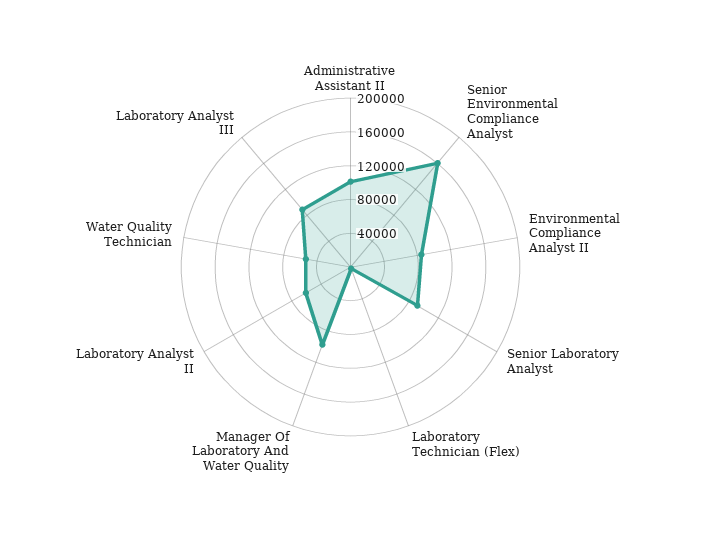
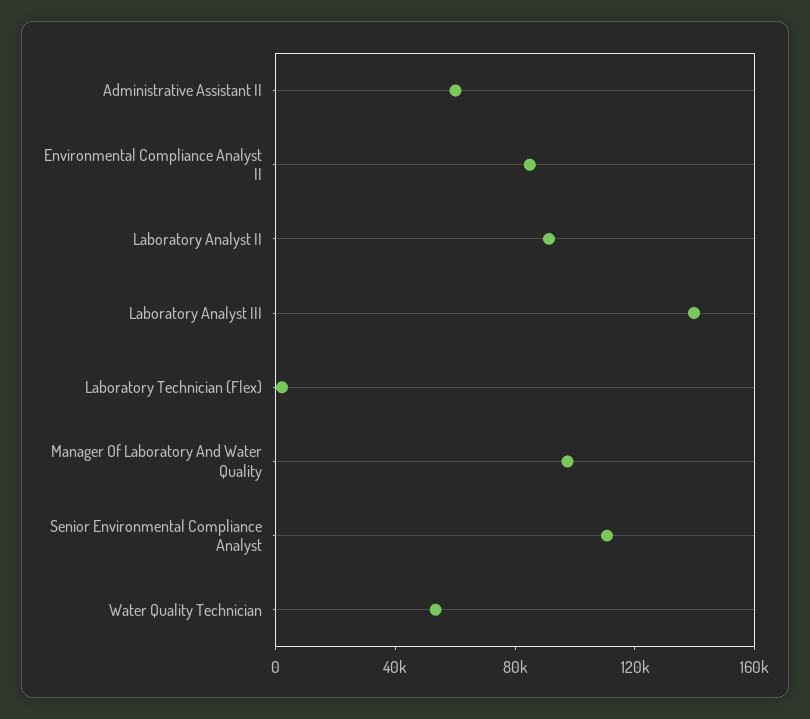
Administrative Assistant II: 100000 -> 60000
Senior Environmental Compliance Analyst: 160000 -> 110000
Senior Laboratory Analyst: 90000 -> none
Laboratory Analyst II: 60000 -> 90000
Laboratory Analyst III: 90000 -> 140000

